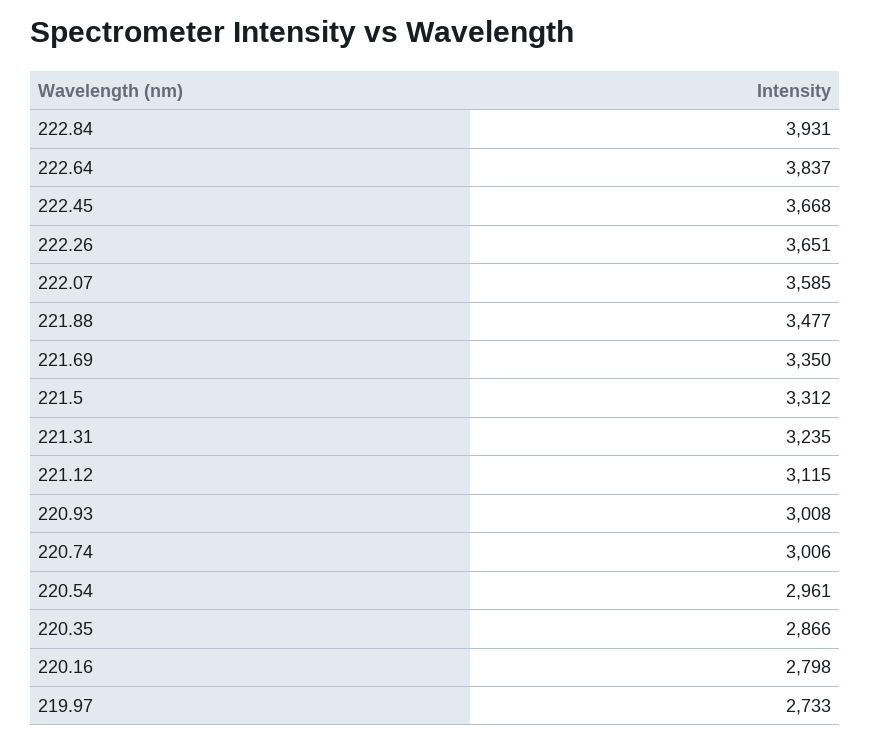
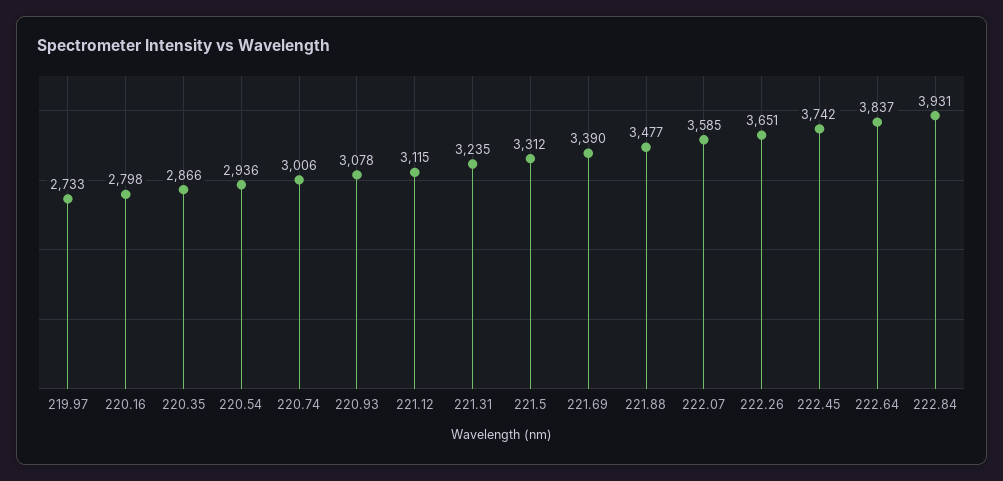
222.45: 3668 -> 3742
221.69: 3350 -> 3390
220.93: 3008 -> 3078
220.54: 2961 -> 2936

